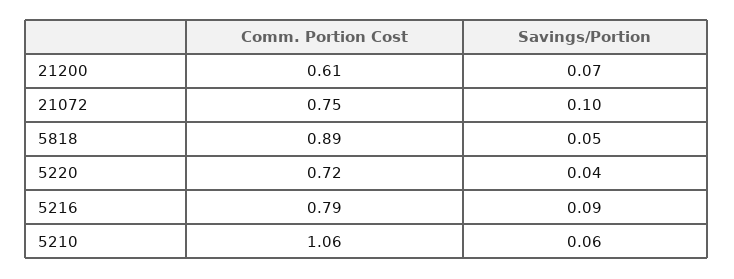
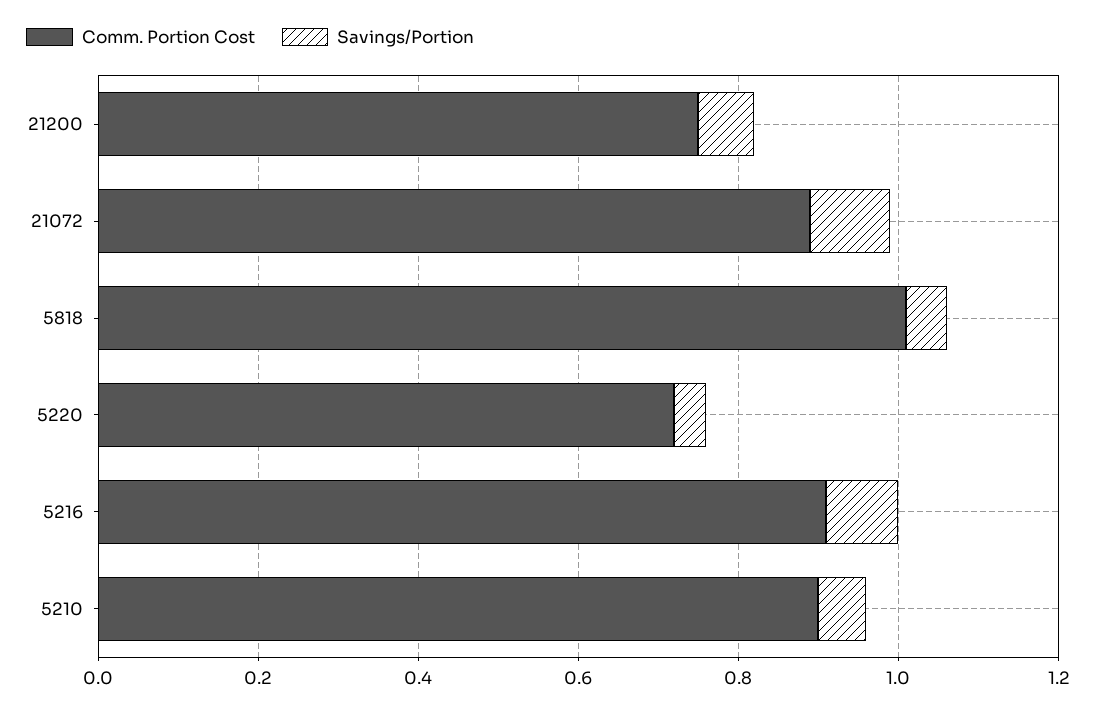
Comm. Portion Cost, 21200: 0.61 -> 0.75
Comm. Portion Cost, 21072: 0.75 -> 0.9
Comm. Portion Cost, 5818: 0.89 -> 1
Comm. Portion Cost, 5216: 0.79 -> 0.9
Comm. Portion Cost, 5210: 1.06 -> 0.9

